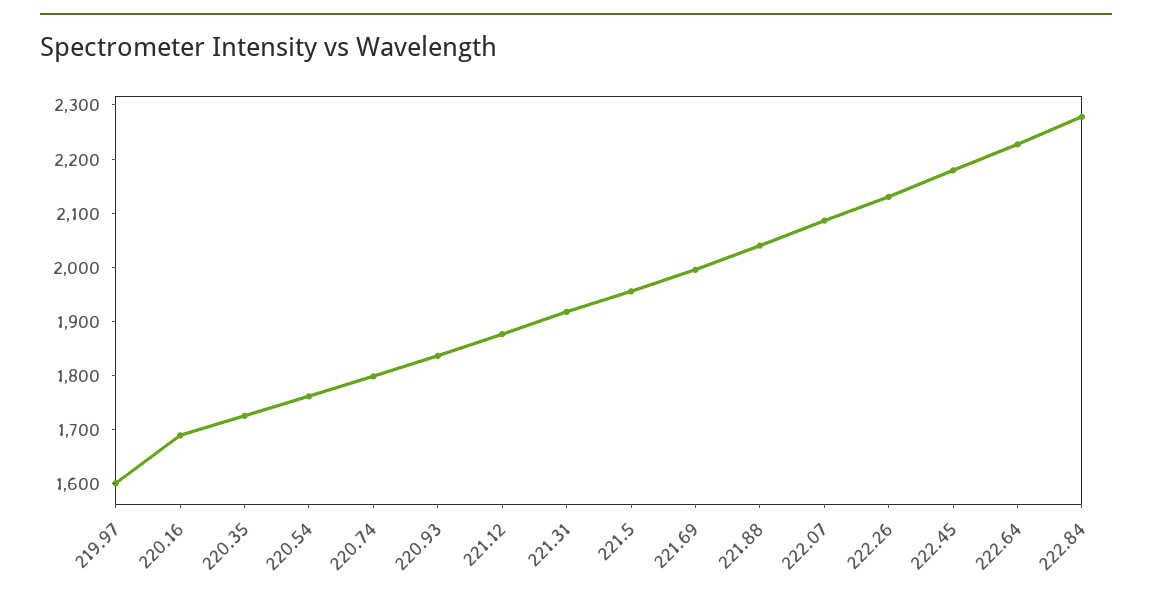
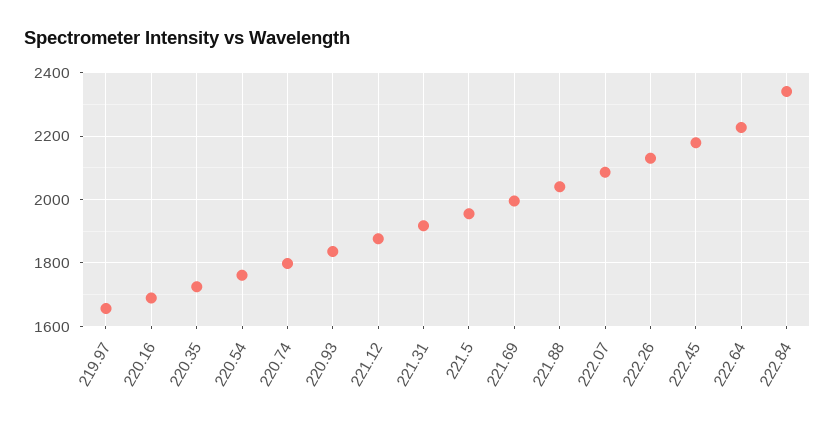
219.97: 1600 -> 1660
222.84: 2280 -> 2340

